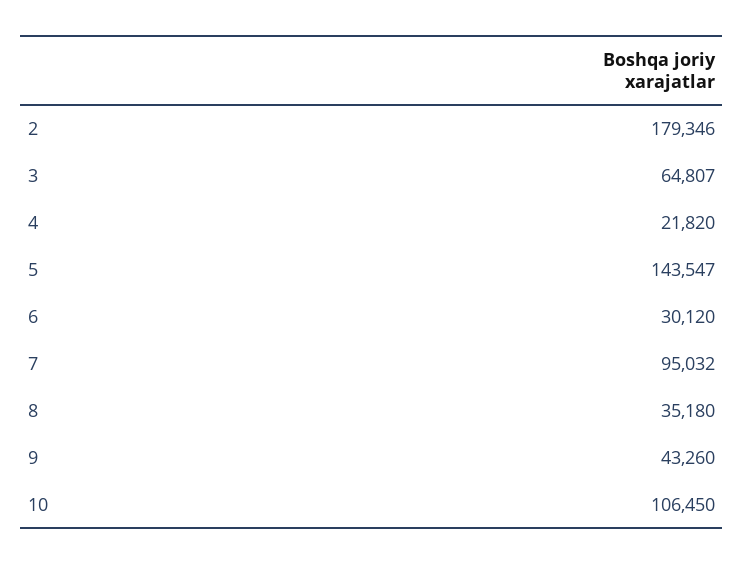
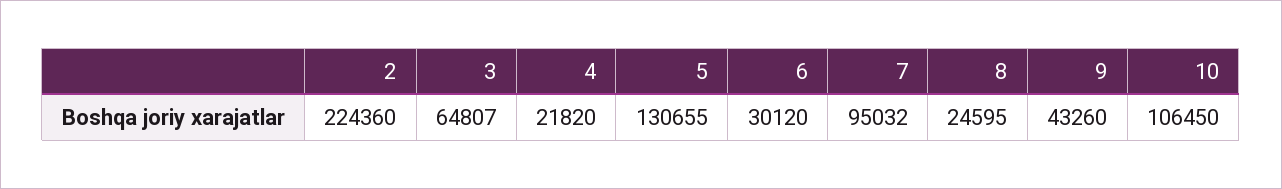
2: 179346 -> 224360
5: 143547 -> 130655
8: 35180 -> 24595

